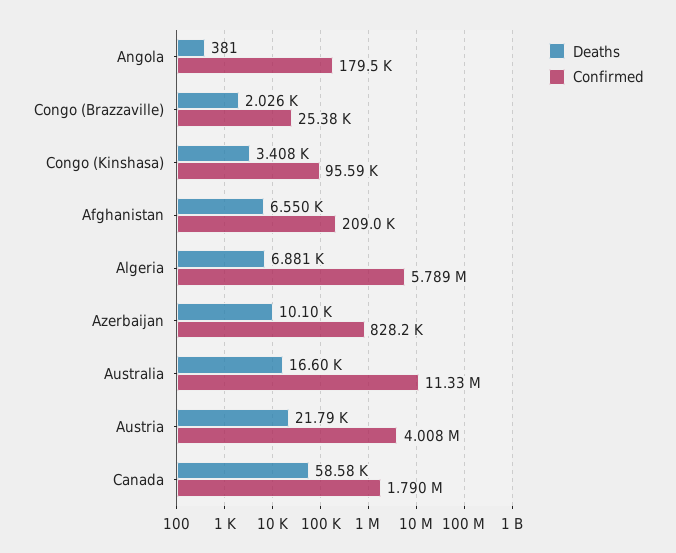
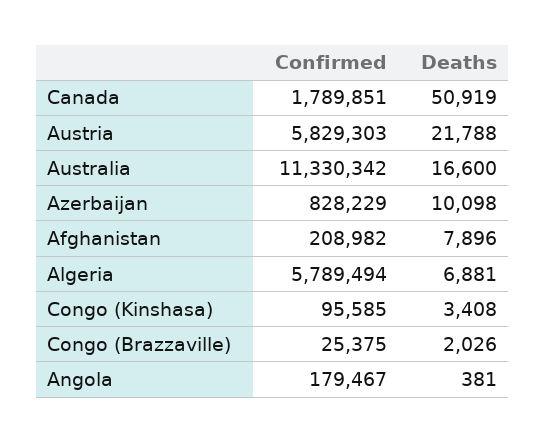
Deaths, Afghanistan: 6550 -> 7896
Confirmed, Austria: 4008000 -> 5829303
Deaths, Canada: 58580 -> 50919

